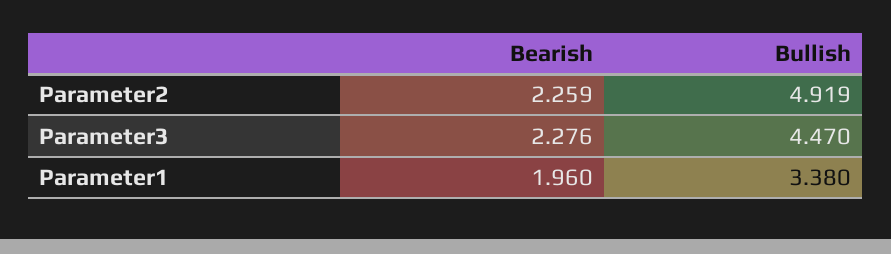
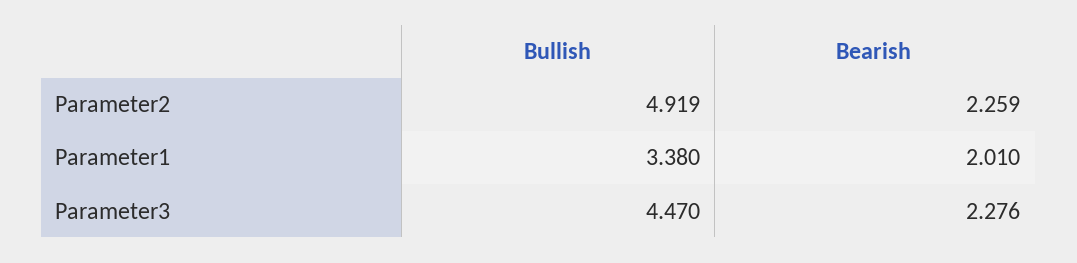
Bearish, Parameter1: 1.96 -> 2.01

